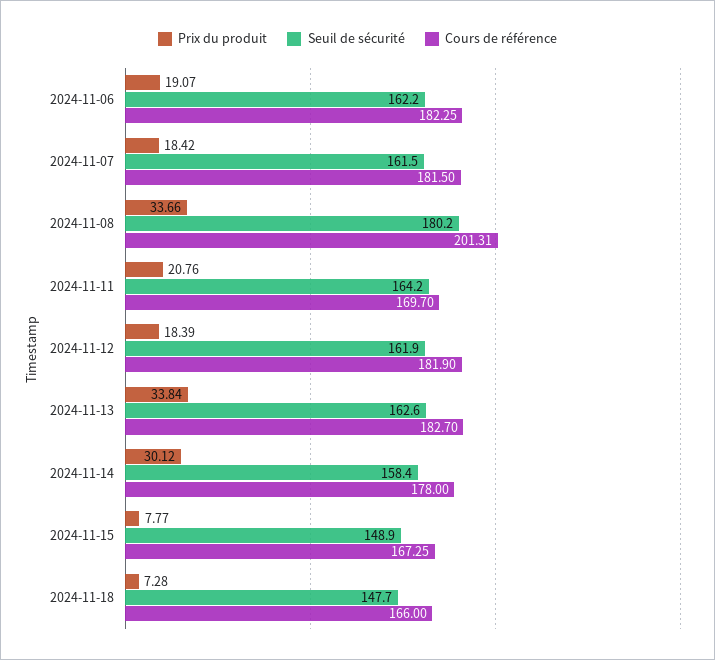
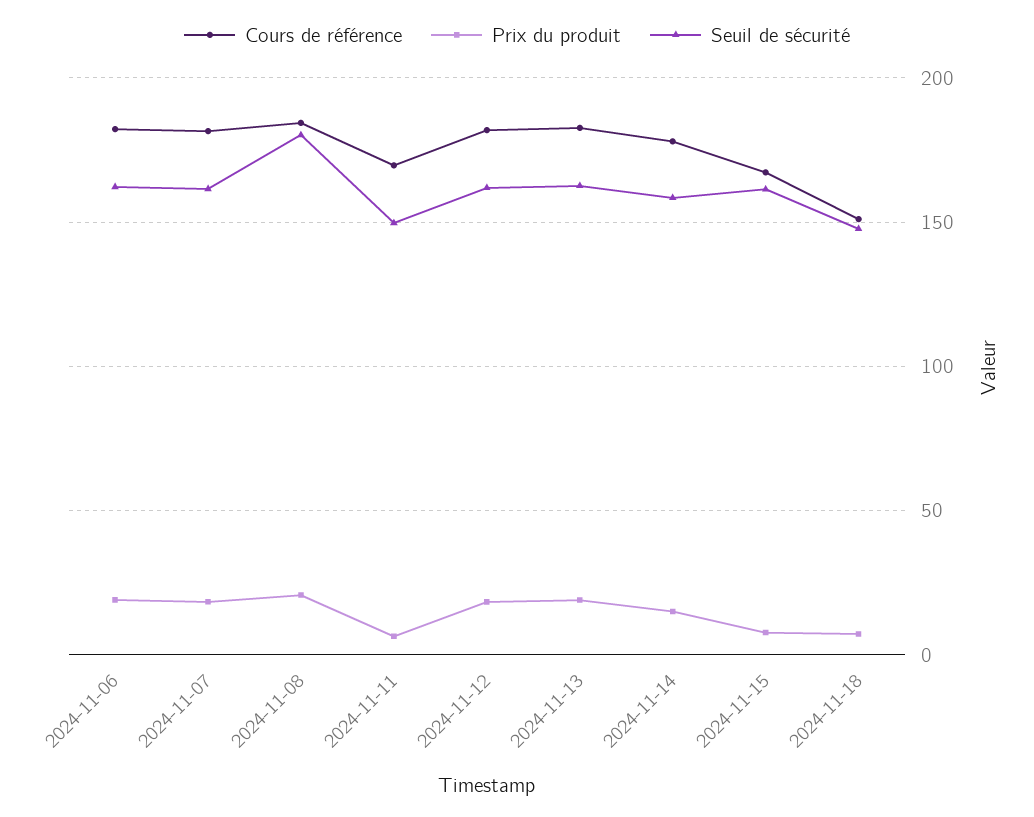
Prix du produit, 2024-11-08: 33.66 -> 20
Cours de référence, 2024-11-08: 201.31 -> 185
Prix du produit, 2024-11-11: 20.76 -> 5
Seuil de sécurité, 2024-11-11: 164.2 -> 150
Prix du produit, 2024-11-13: 33.84 -> 20
Prix du produit, 2024-11-14: 30.12 -> 15
Seuil de sécurité, 2024-11-15: 148.9 -> 160
Cours de référence, 2024-11-18: 166 -> 150

